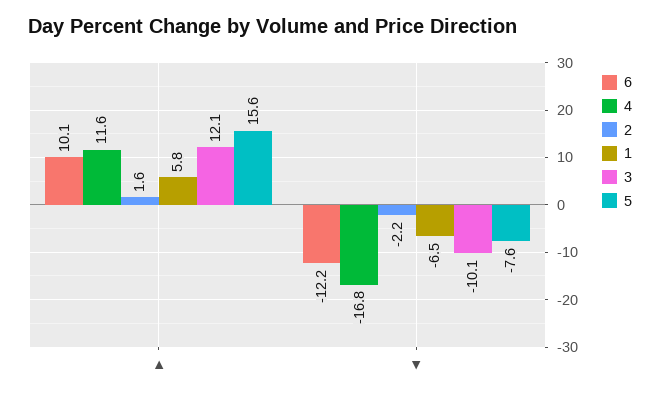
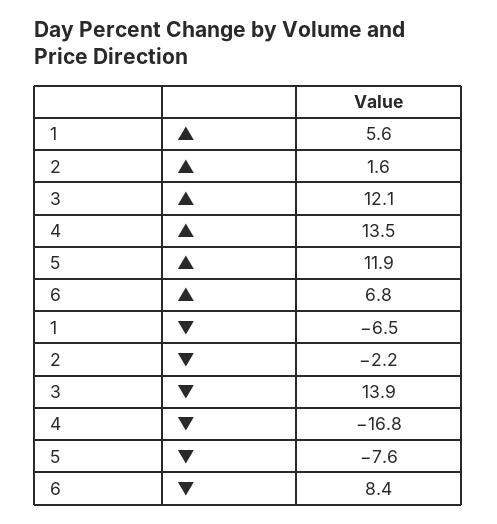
6, ▲: 10.1 -> 6.8
4, ▲: 11.6 -> 13.5
1, ▲: 5.8 -> 5.6
5, ▲: 15.6 -> 11.9
6, ▼: -12.2 -> 8.4
3, ▼: -10.1 -> 13.9

